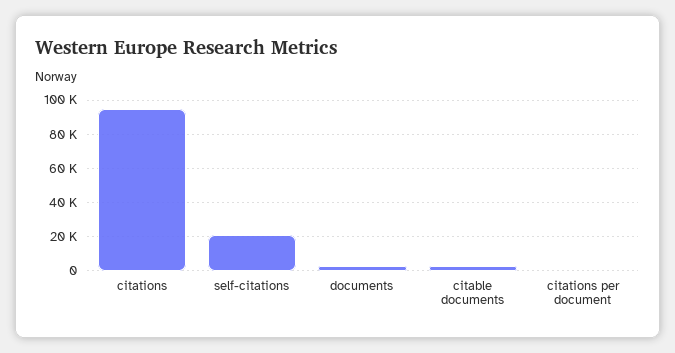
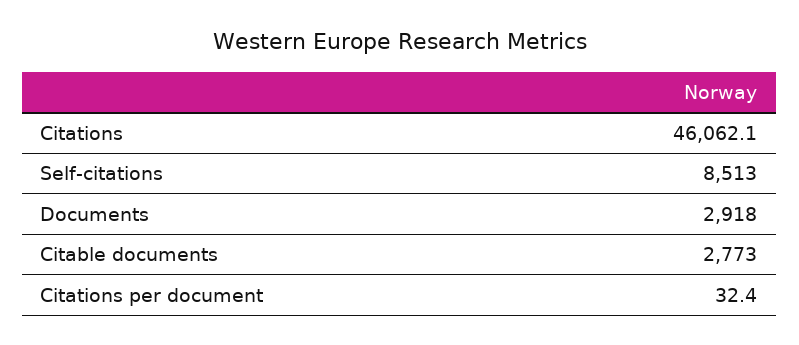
citations: 95000 -> 46062.1
self-citations: 20000 -> 8513

